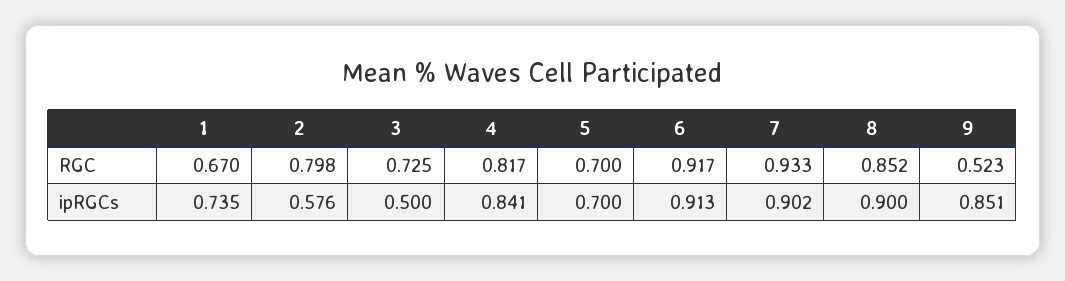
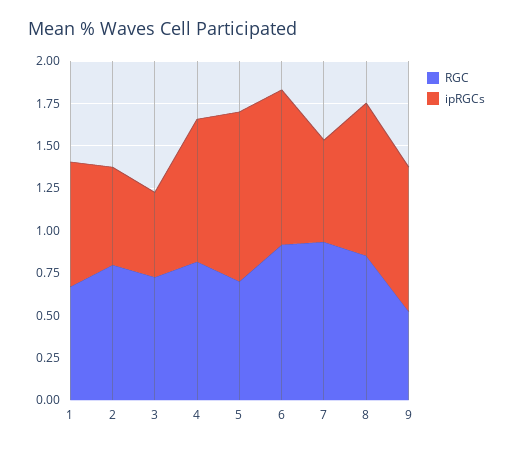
ipRGCs, 5: 0.7 -> 1
ipRGCs, 7: 0.902 -> 0.6

